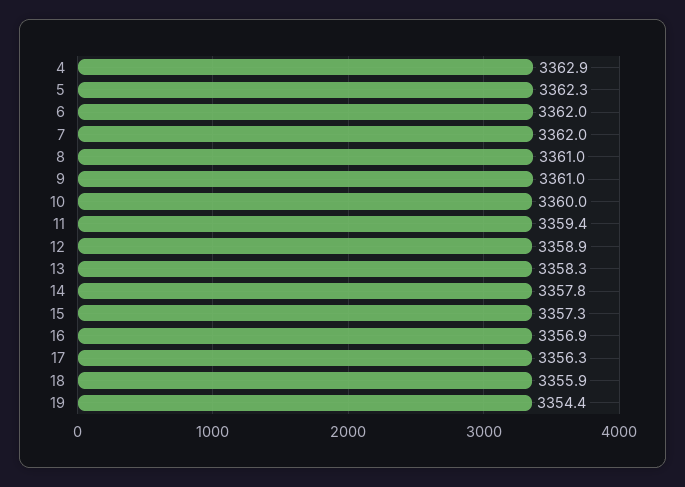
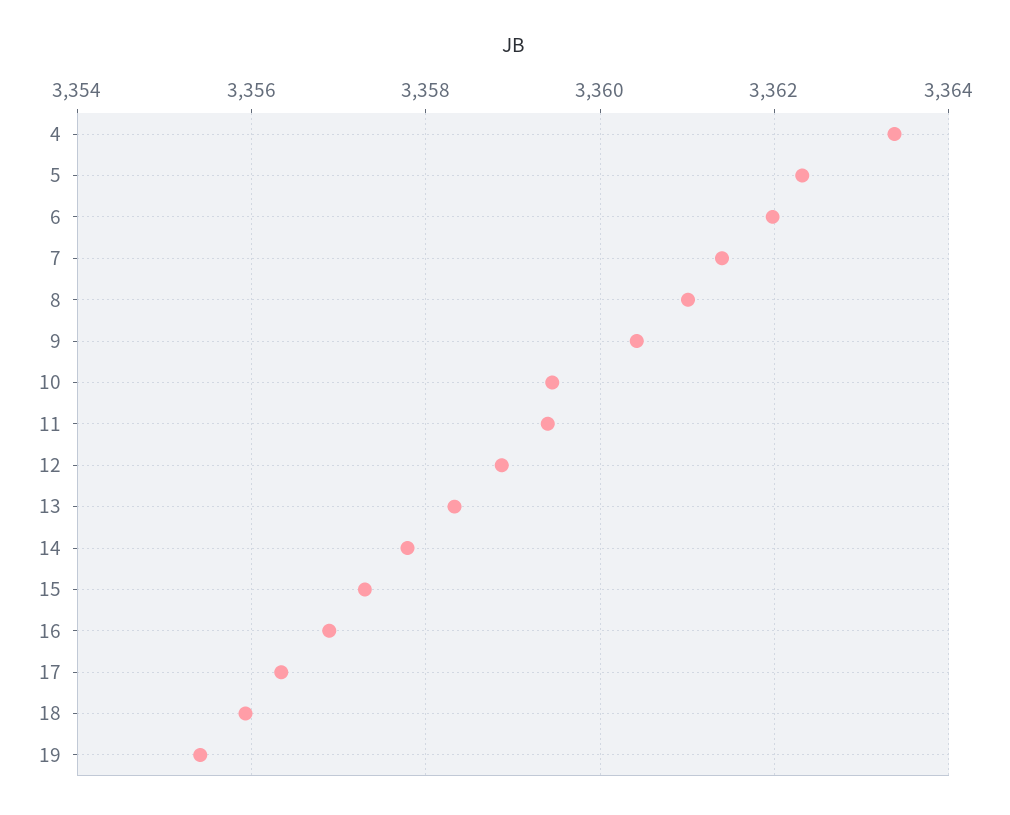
4: 3362.9 -> 3363.4
7: 3362 -> 3361.4
9: 3361 -> 3360.4
10: 3360 -> 3359.4
19: 3354.4 -> 3355.4

